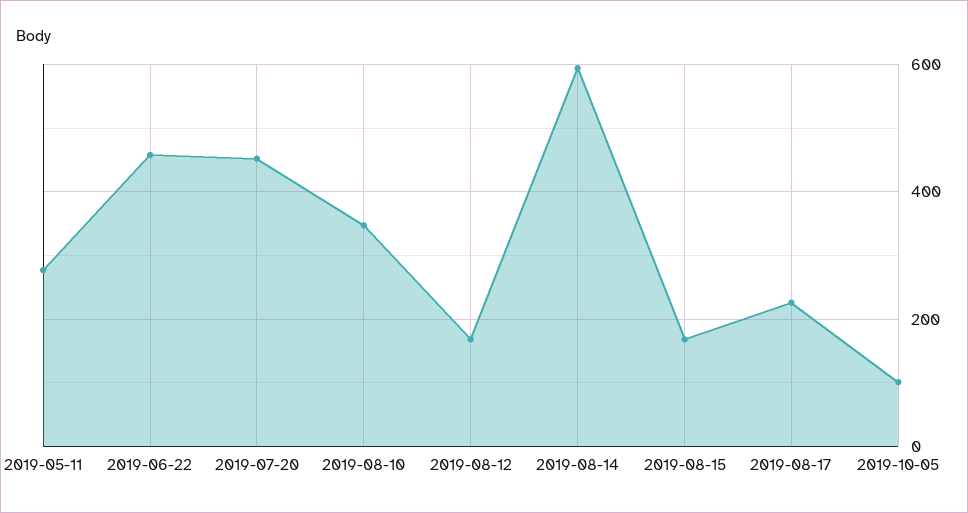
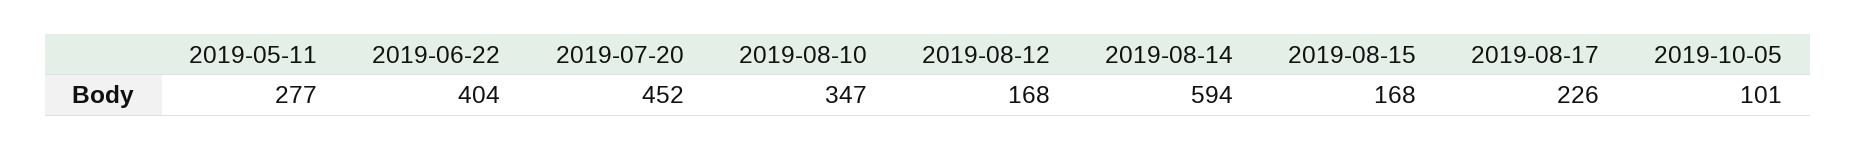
2019-06-22: 460 -> 404

